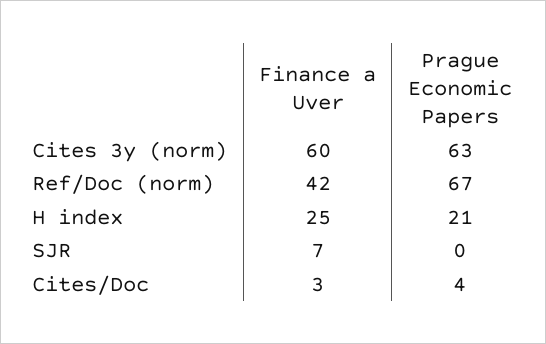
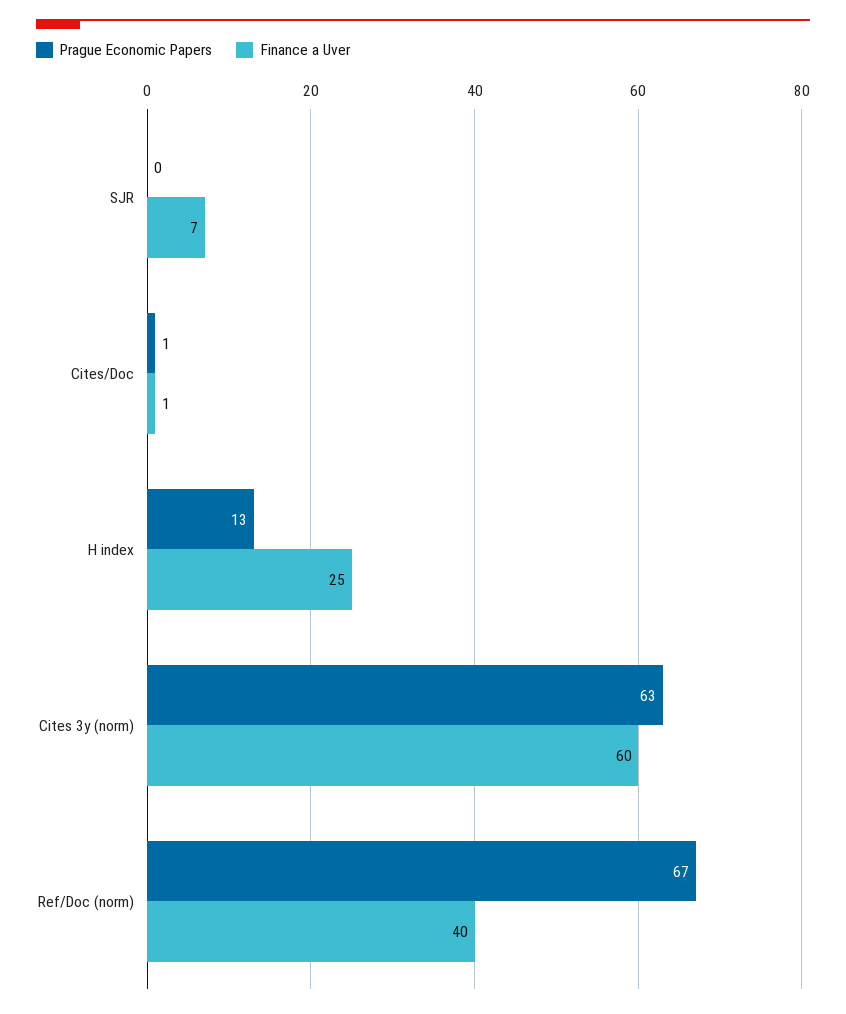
Finance a Uver, Ref/Doc (norm): 42 -> 40
Prague Economic Papers, H index: 21 -> 13
Finance a Uver, Cites/Doc: 3 -> 1
Prague Economic Papers, Cites/Doc: 4 -> 1

